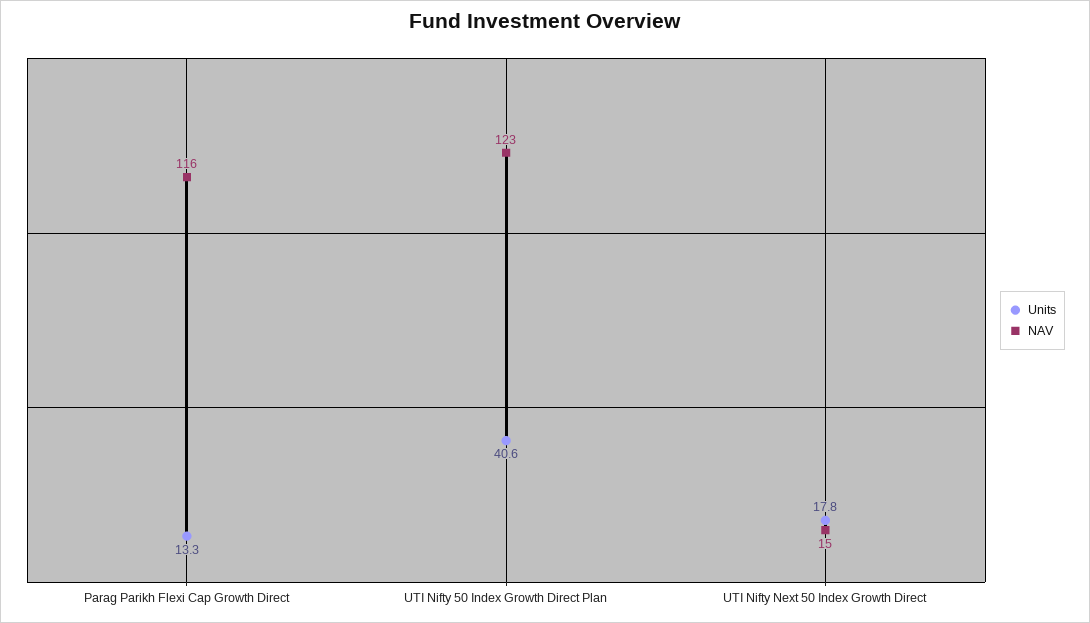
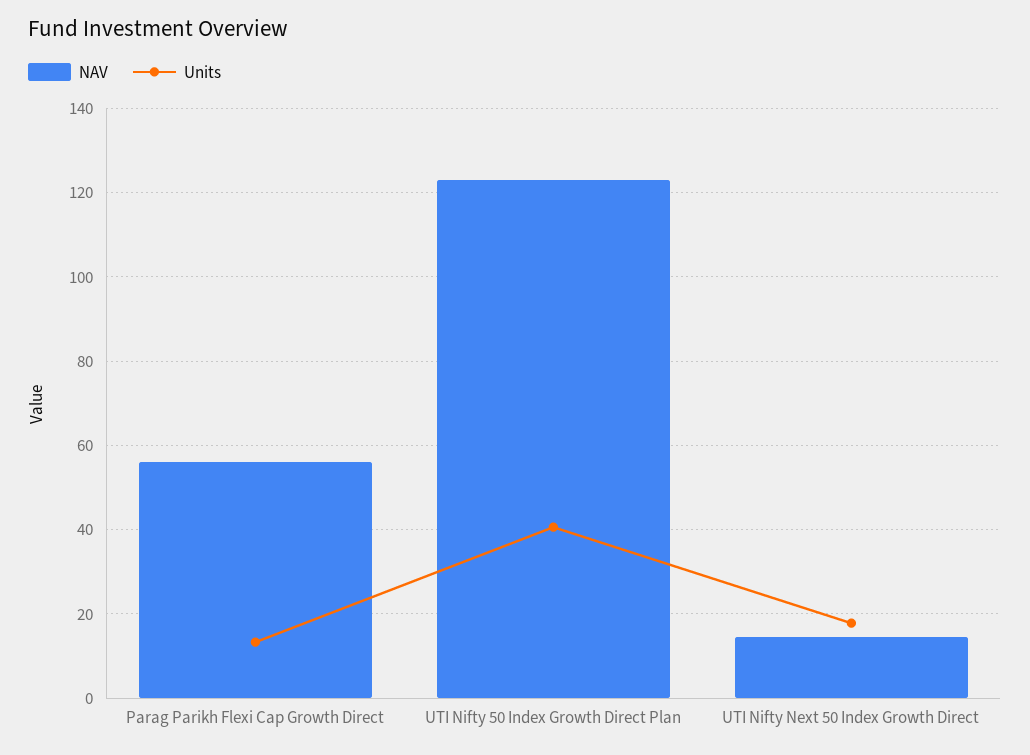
NAV, Parag Parikh Flexi Cap Growth Direct: 116 -> 56

